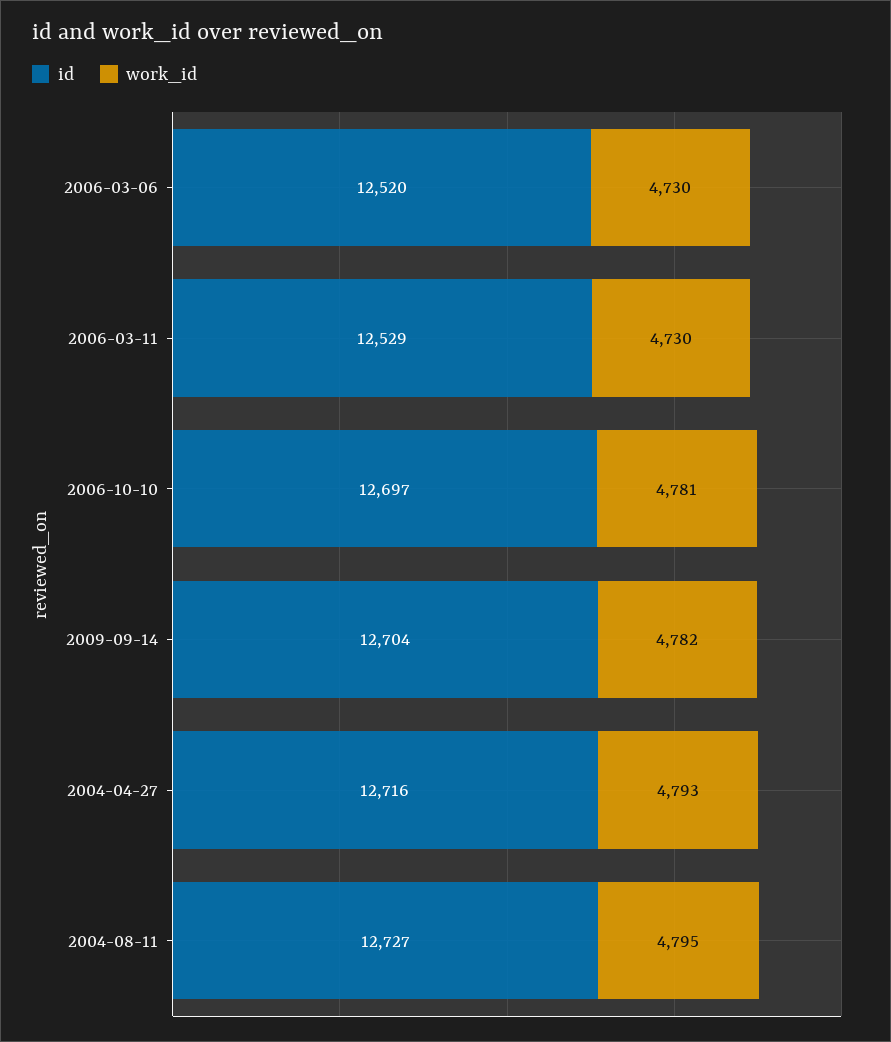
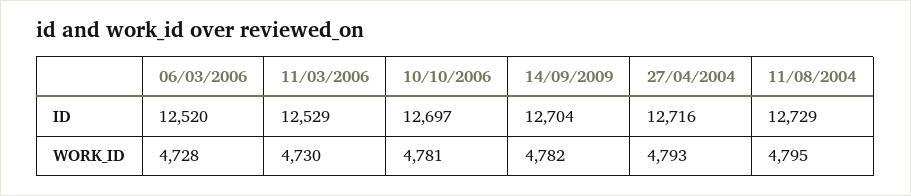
work_id, 2006-03-06: 4730 -> 4728
id, 2004-08-11: 12727 -> 12729

